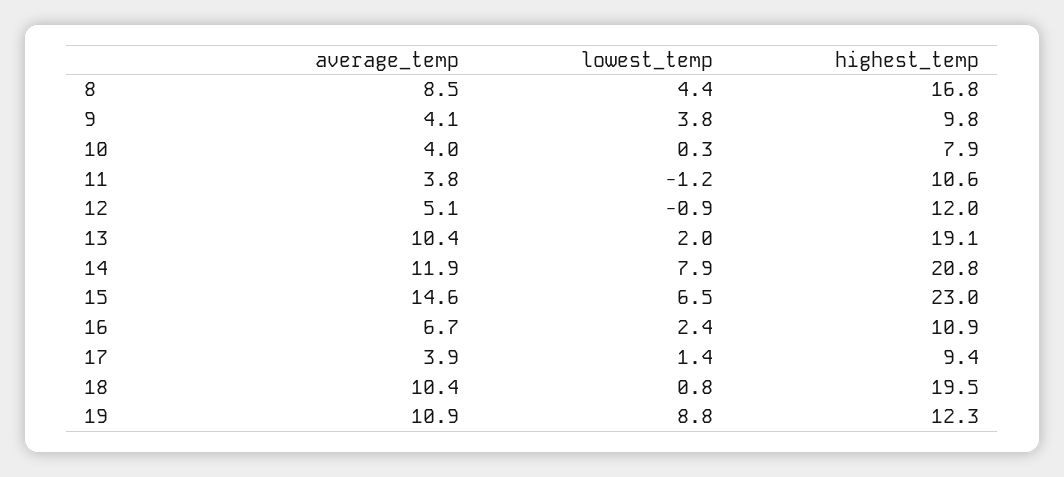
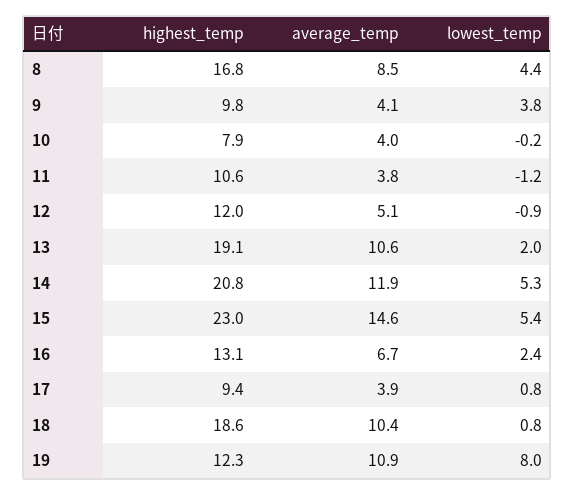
lowest_temp, 10: 0.3 -> -0.2
average_temp, 13: 10.4 -> 10.6
lowest_temp, 14: 7.9 -> 5.3
lowest_temp, 15: 6.5 -> 5.4
highest_temp, 16: 10.9 -> 13.1
lowest_temp, 17: 1.4 -> 0.8
highest_temp, 18: 19.5 -> 18.6
lowest_temp, 19: 8.8 -> 8

